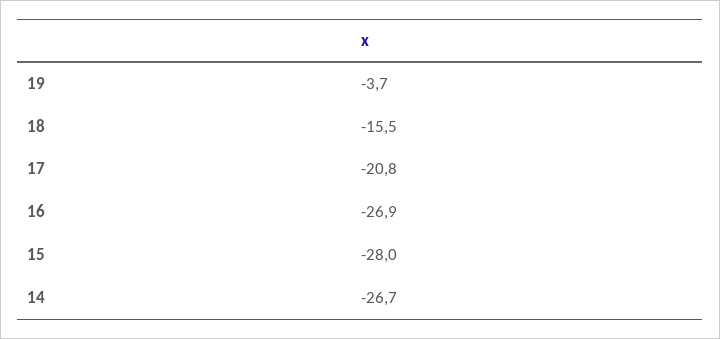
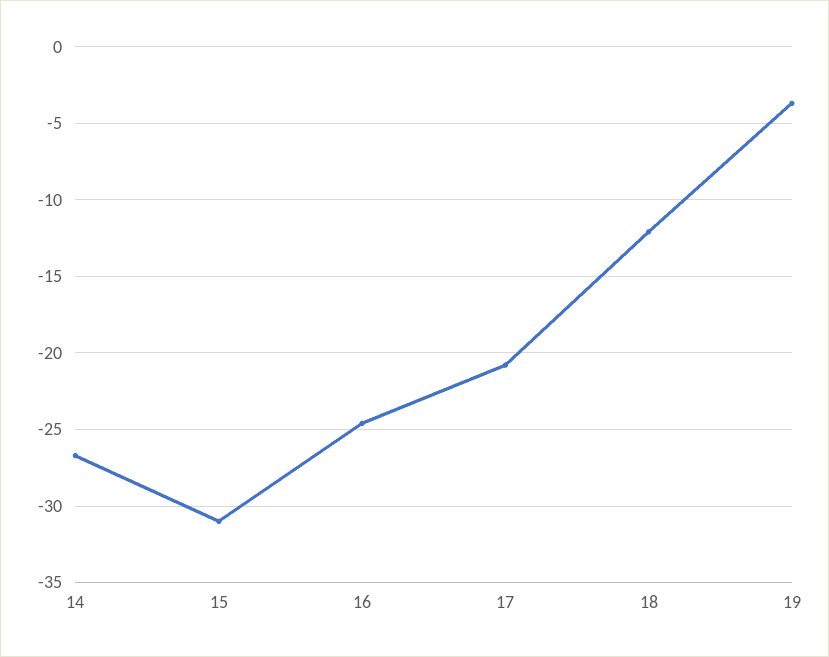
18: -15.5 -> -12
16: -26.9 -> -24.5
15: -28 -> -31

